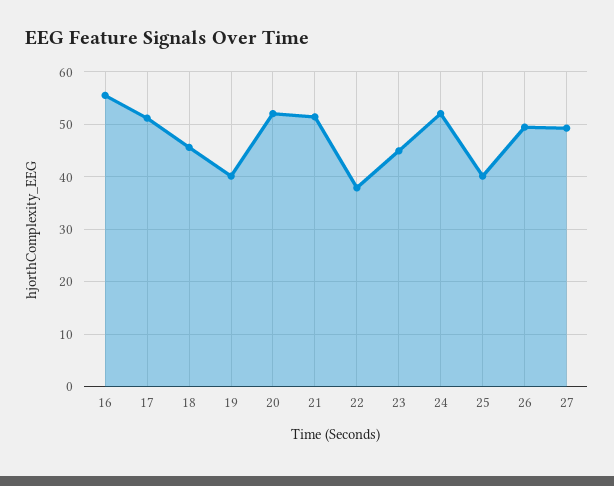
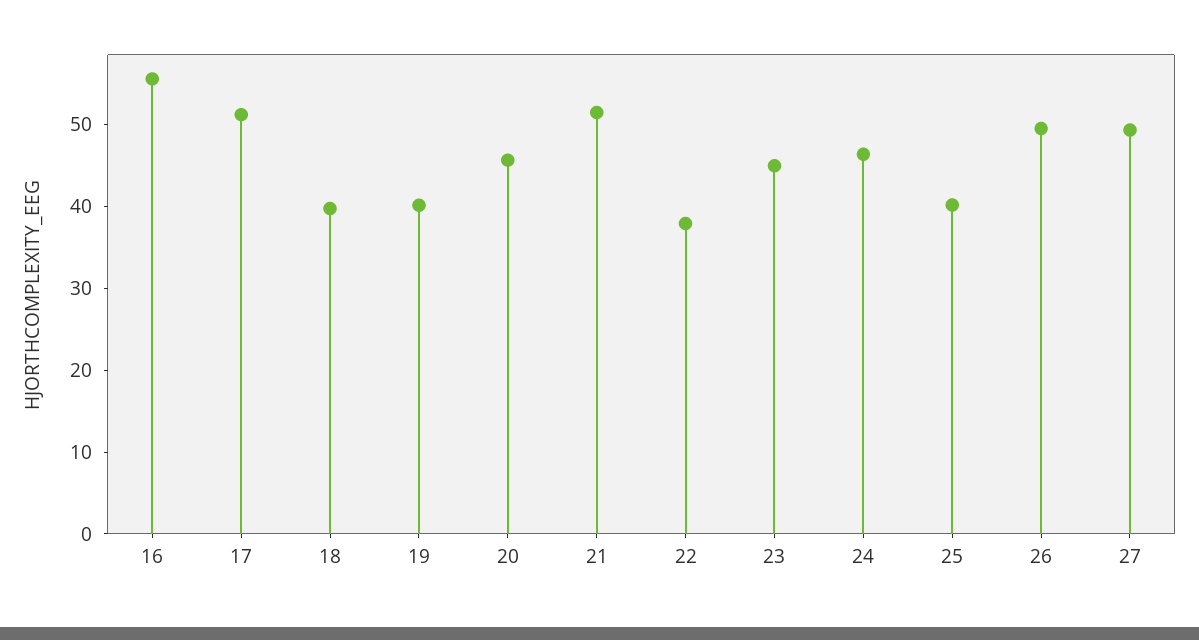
18: 46 -> 40
20: 52 -> 46
24: 52 -> 46

